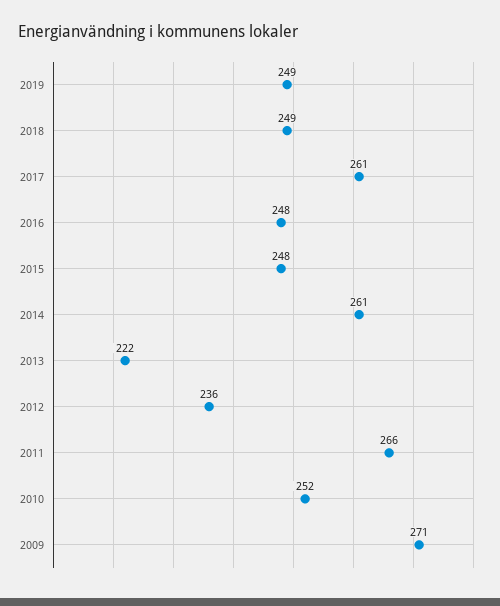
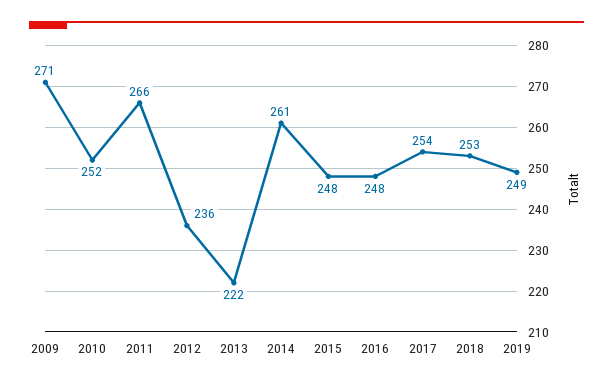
2018: 249 -> 253
2017: 261 -> 254

